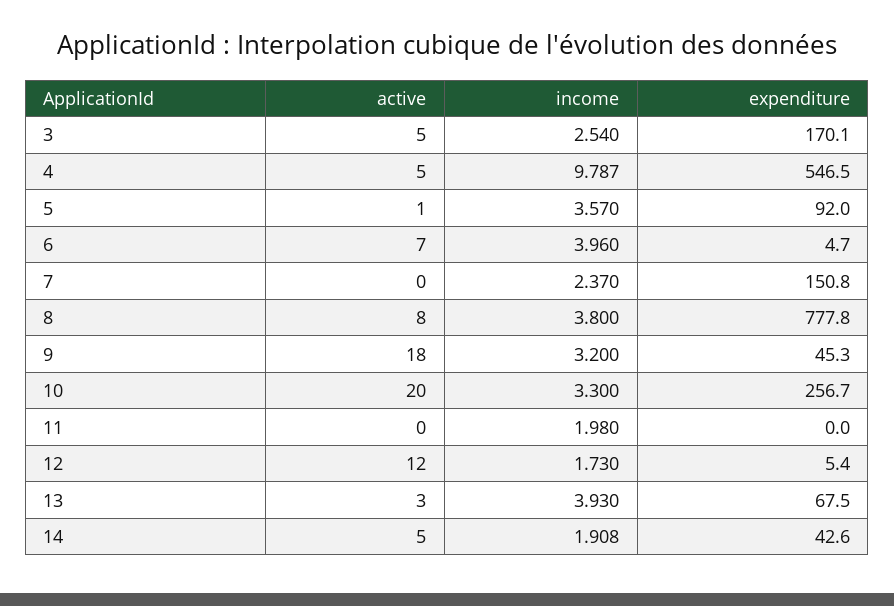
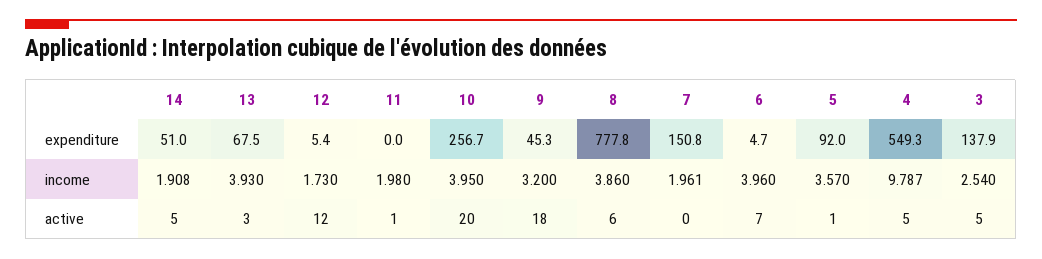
expenditure, 3: 170.1 -> 137.9
expenditure, 4: 546.5 -> 549.3
income, 7: 2.37 -> 1.961
active, 8: 8 -> 6
income, 8: 3.8 -> 3.86
income, 10: 3.3 -> 3.95
active, 11: 0 -> 1
expenditure, 14: 42.6 -> 51

